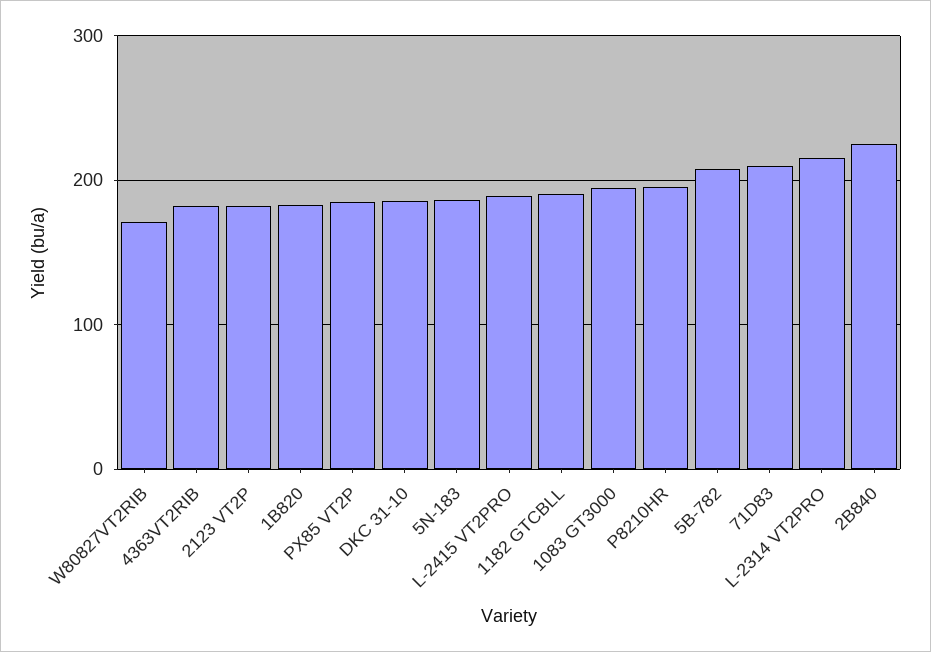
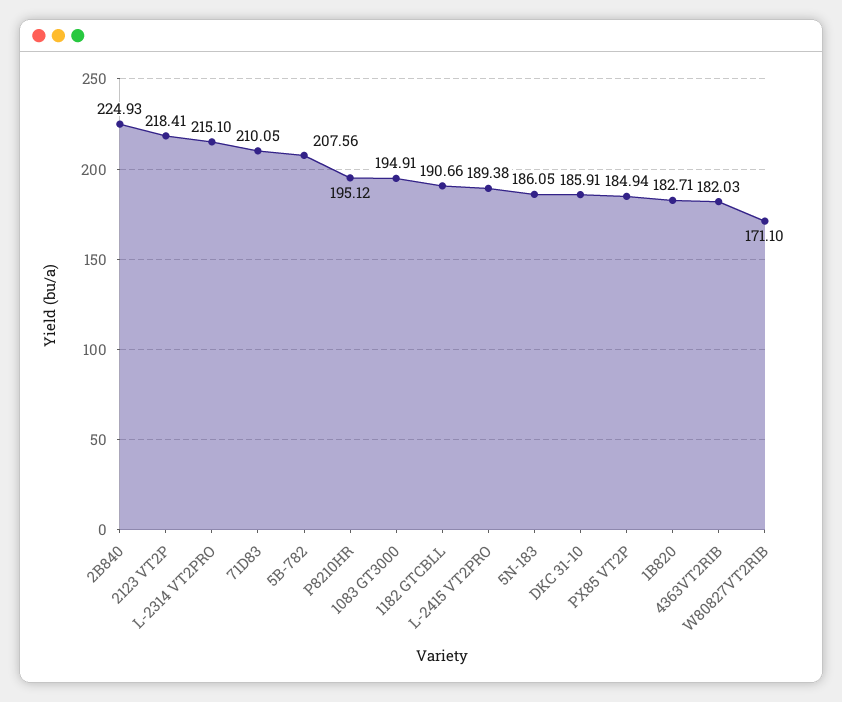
2123 VT2P: 180 -> 218.41

